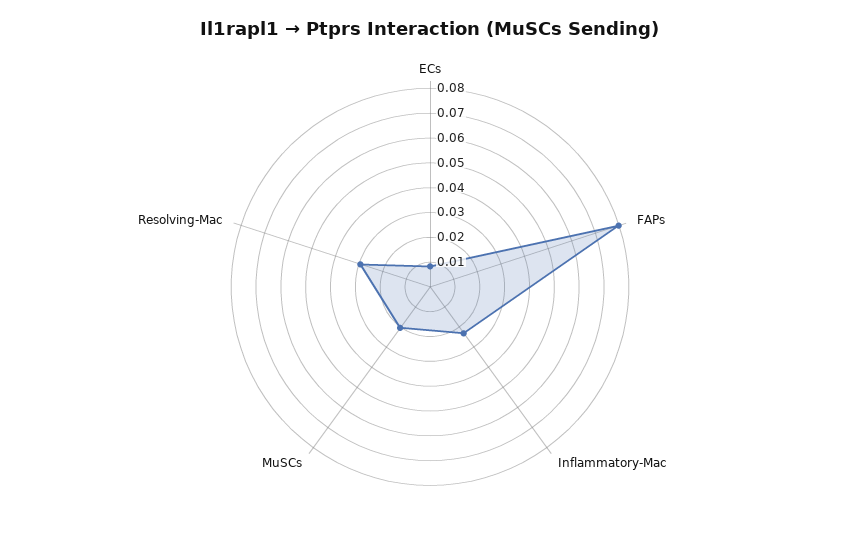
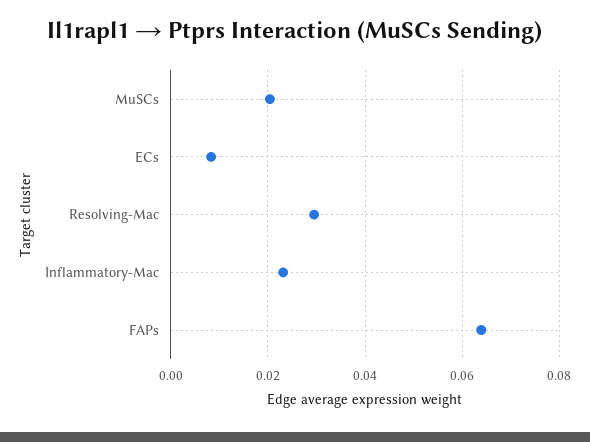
FAPs: 0.08 -> 0.064

